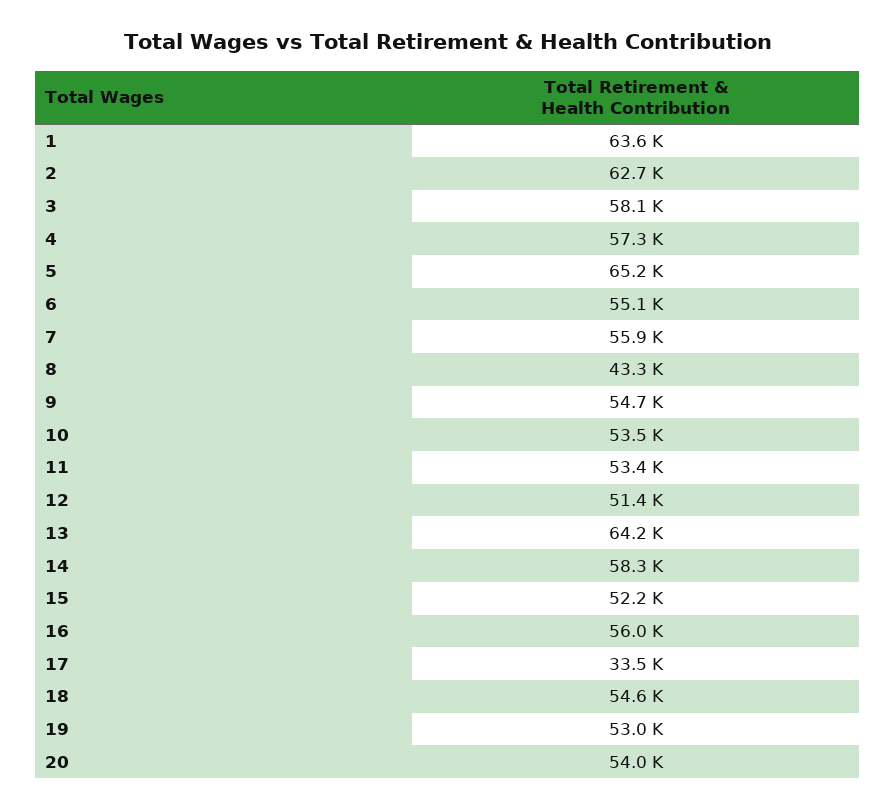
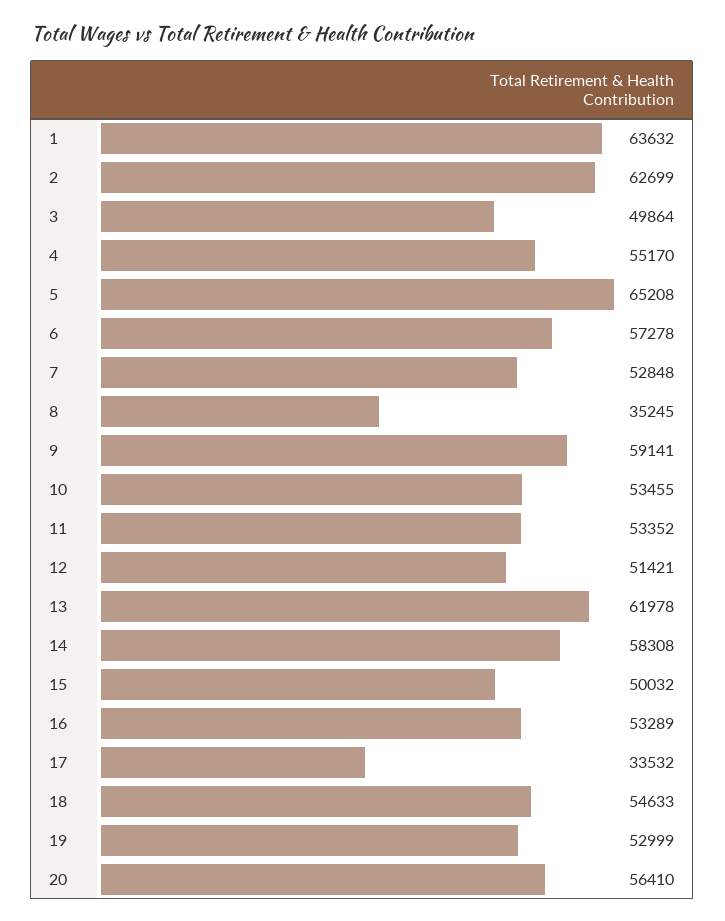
3: 58100 -> 49864
4: 57300 -> 55170
6: 55100 -> 57278
7: 55900 -> 52848
8: 43300 -> 35245
9: 54700 -> 59141
13: 64200 -> 61978
15: 52200 -> 50032
16: 56000 -> 53289
20: 54000 -> 56410

